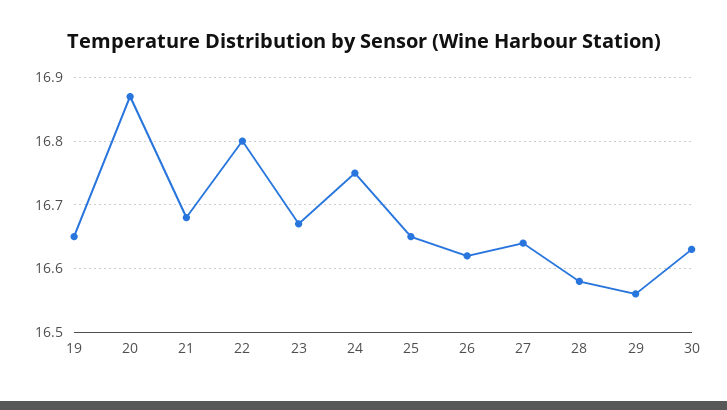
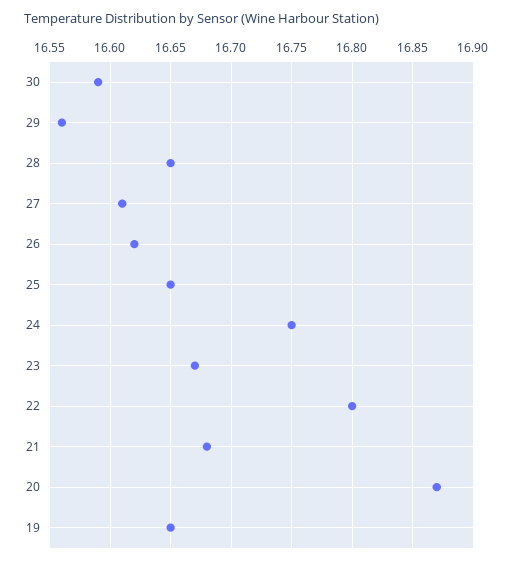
27: 16.64 -> 16.61
28: 16.58 -> 16.65
30: 16.63 -> 16.59

